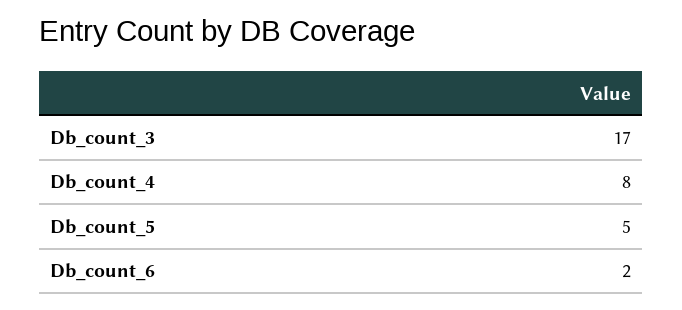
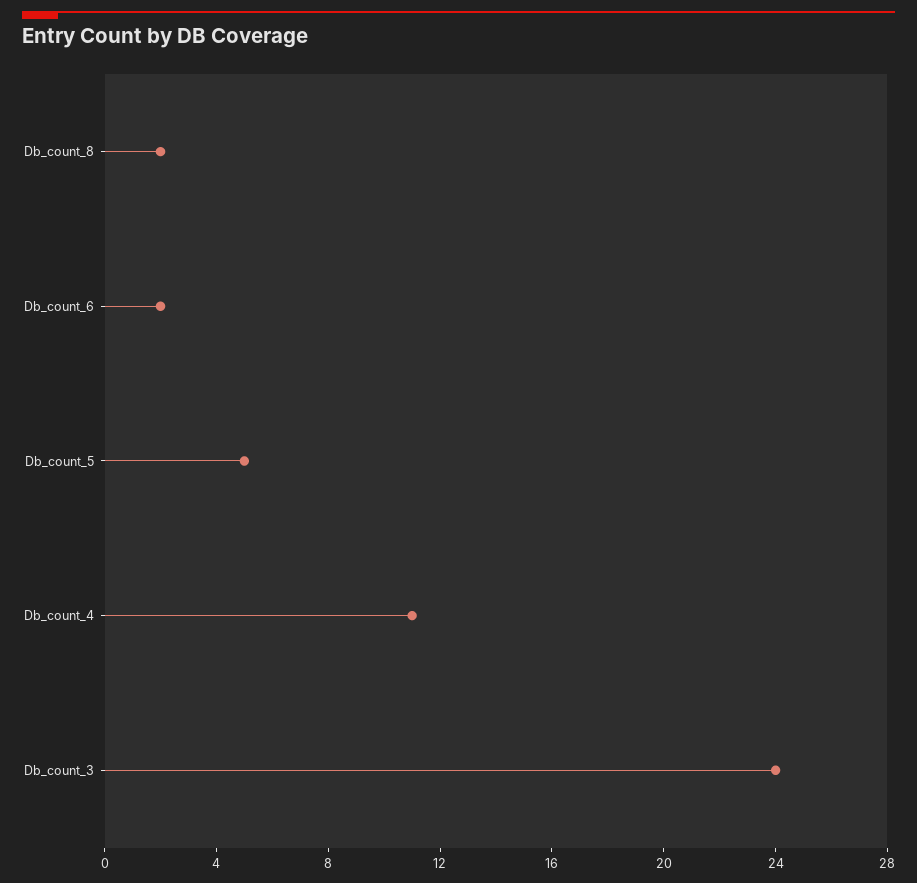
Db_count_3: 17 -> 24
Db_count_4: 8 -> 11
Db_count_8: none -> 2

